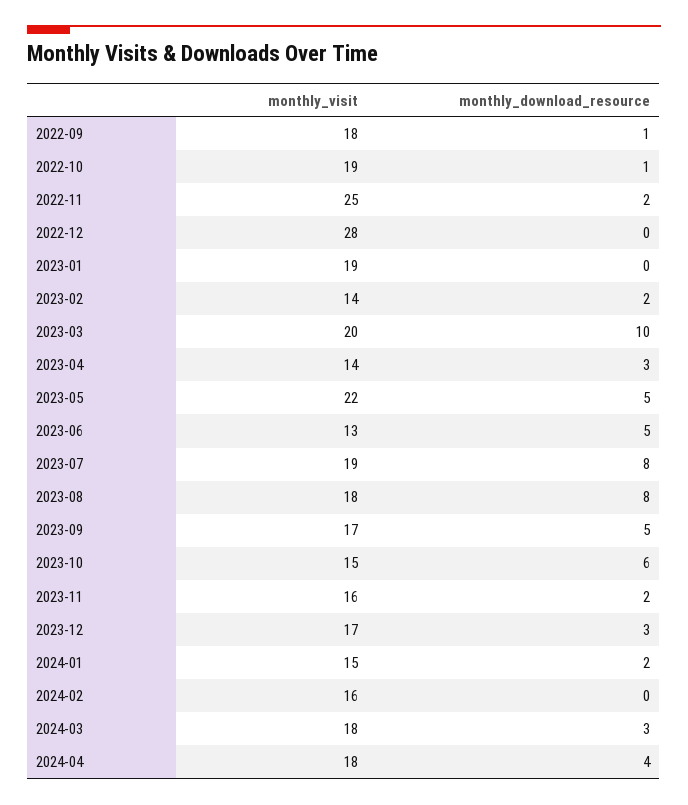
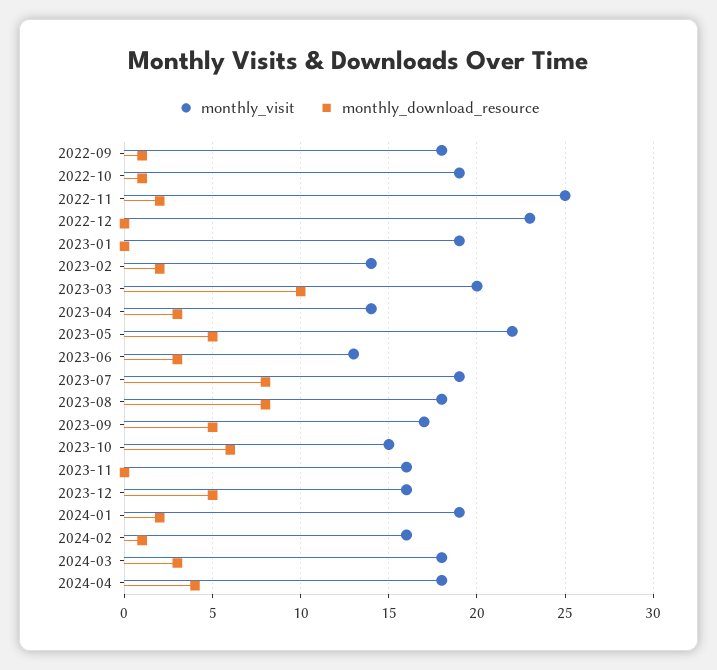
monthly_visit, 2022-12: 28 -> 23
monthly_download_resource, 2023-06: 5 -> 3
monthly_download_resource, 2023-11: 2 -> 0
monthly_visit, 2023-12: 17 -> 16
monthly_download_resource, 2023-12: 3 -> 5
monthly_visit, 2024-01: 15 -> 19
monthly_download_resource, 2024-02: 0 -> 1

